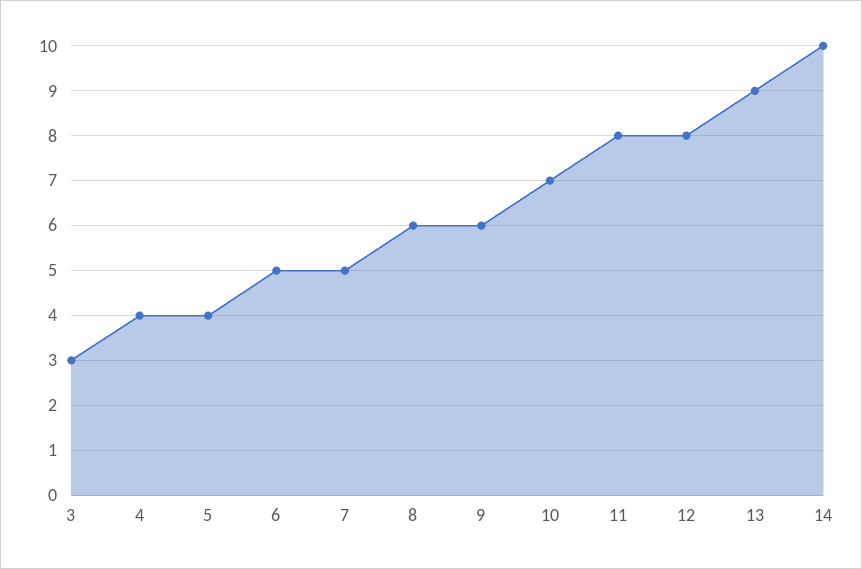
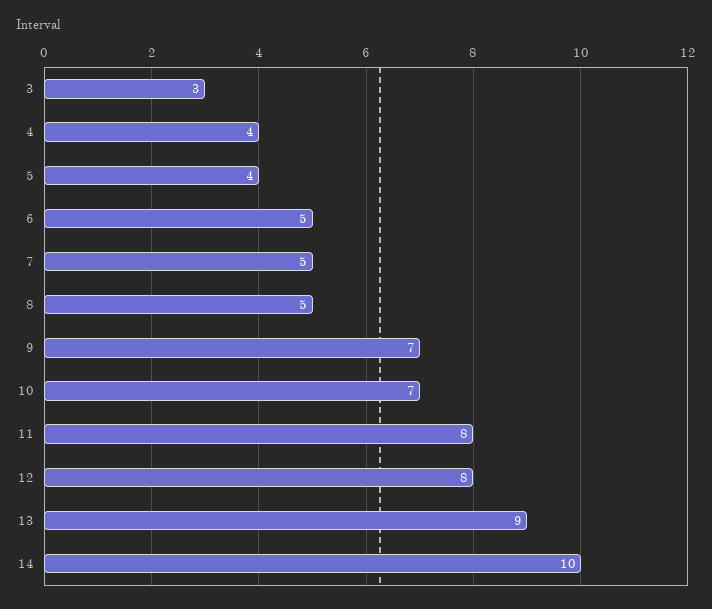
8: 6 -> 5
9: 6 -> 7

